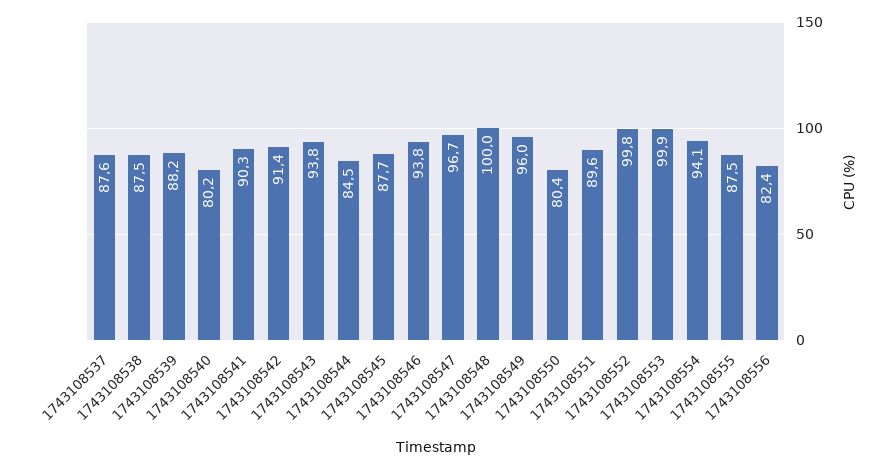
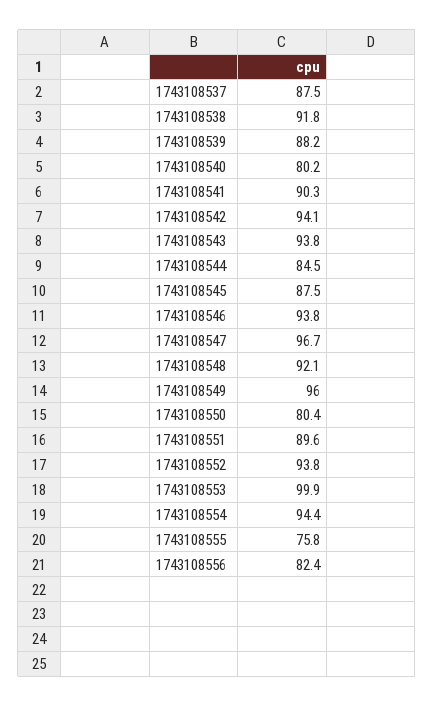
1743108537: 87.6 -> 87.5
1743108538: 87.5 -> 91.8
1743108542: 91.4 -> 94.1
1743108545: 87.7 -> 87.5
1743108548: 100 -> 92.1
1743108552: 99.8 -> 93.8
1743108554: 94.1 -> 94.4
1743108555: 87.5 -> 75.8

